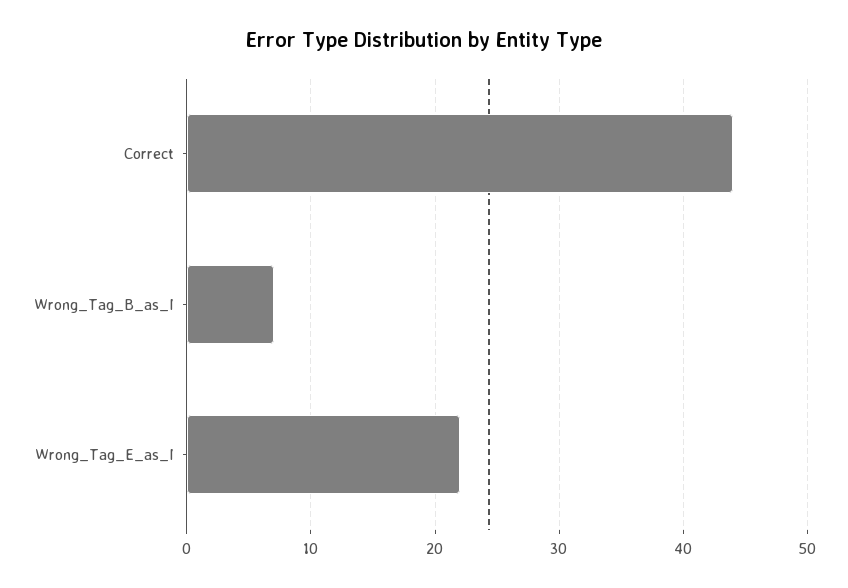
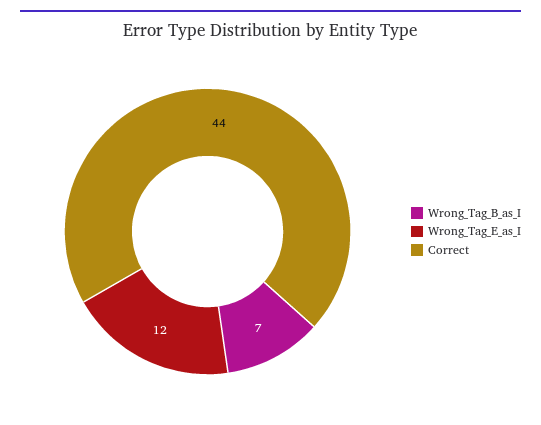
Wrong_Tag_E_as_I: 22 -> 12

